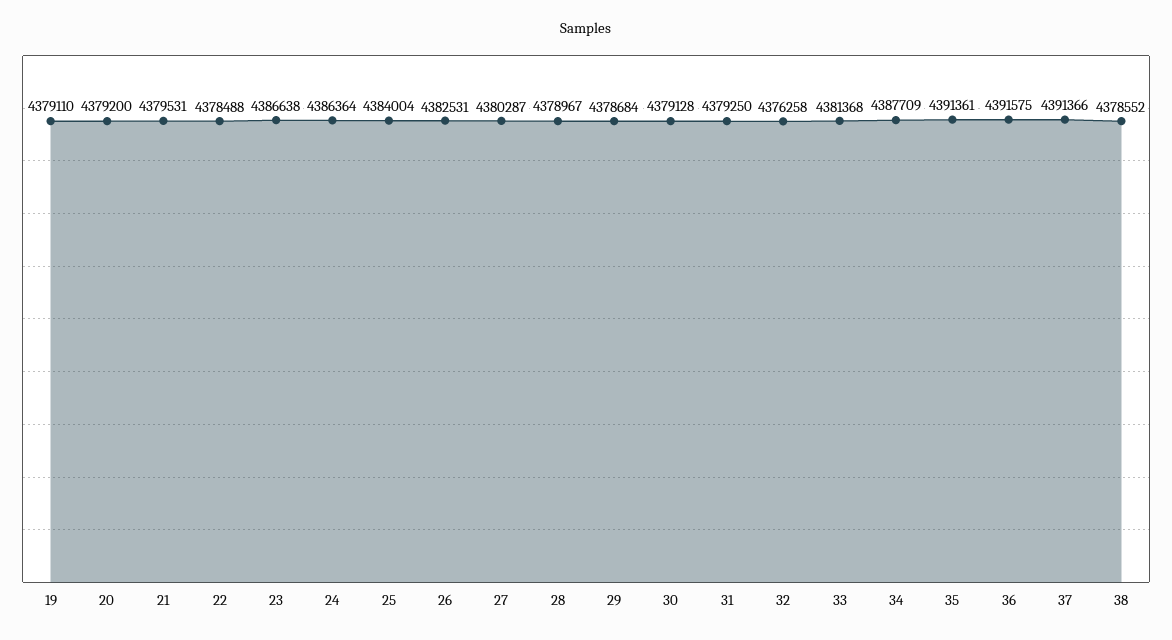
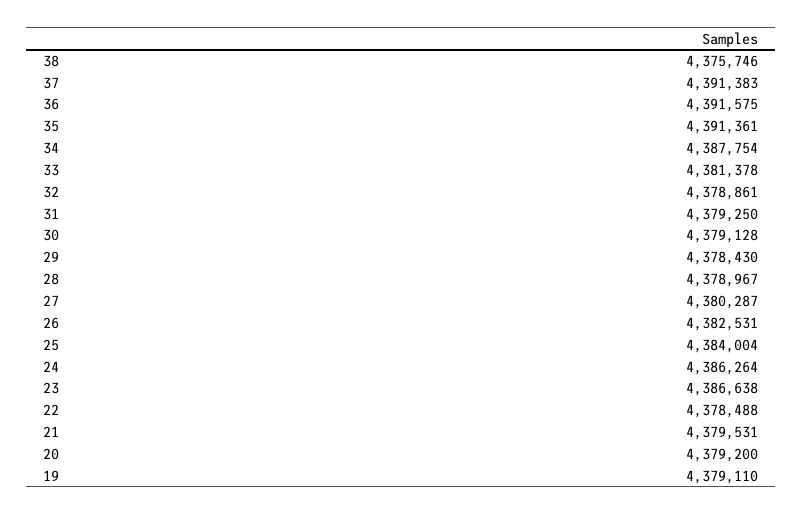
24: 4386364 -> 4386264
29: 4378684 -> 4378430
32: 4376258 -> 4378861
33: 4381368 -> 4381378
34: 4387709 -> 4387754
37: 4391366 -> 4391383
38: 4378552 -> 4375746

